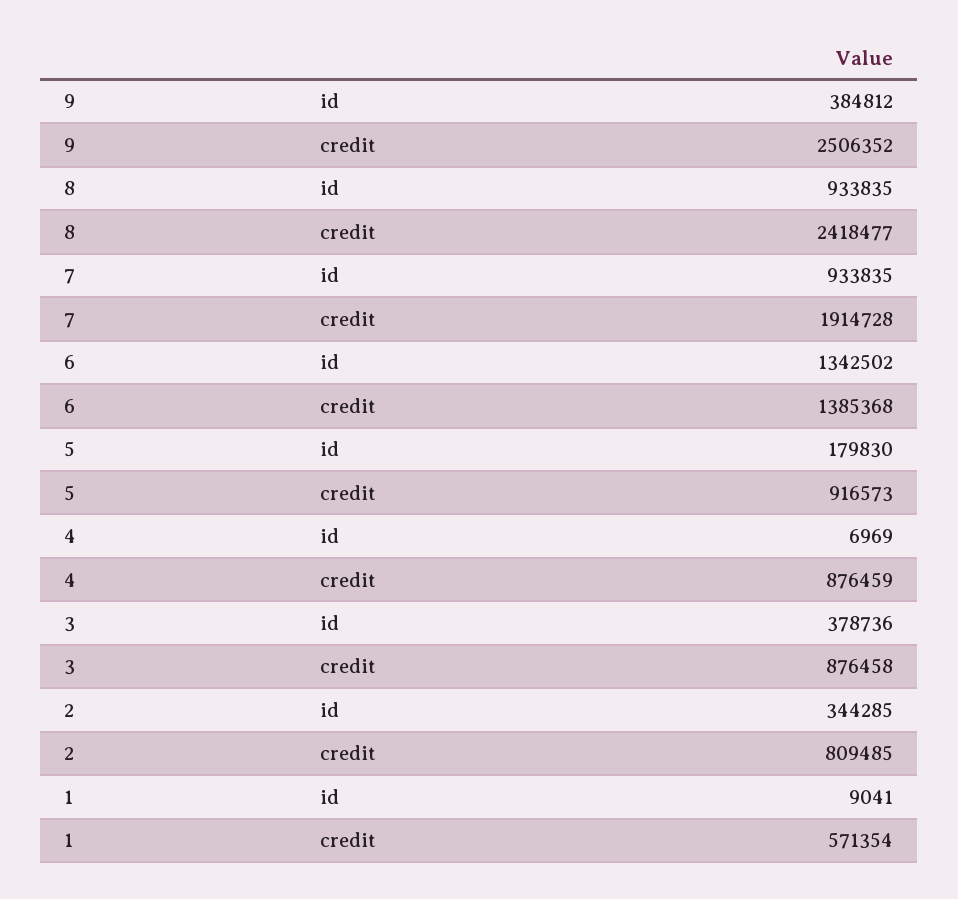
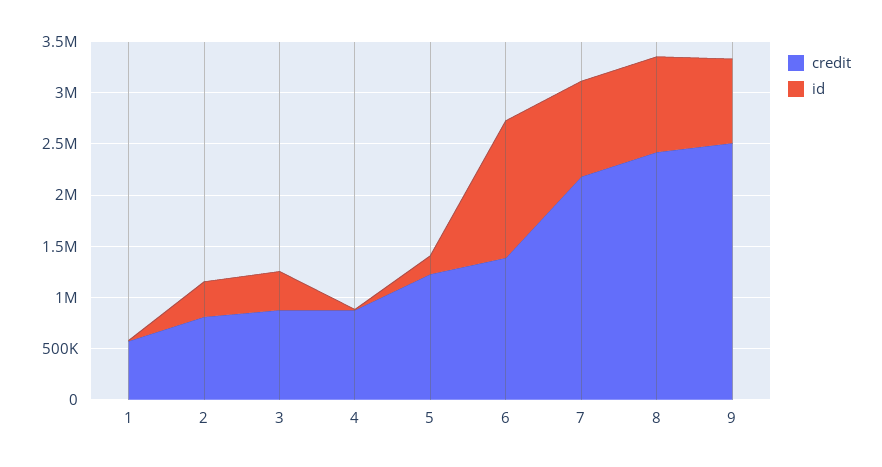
id, 9: 384812 -> 800000
credit, 7: 1914728 -> 2200000
credit, 5: 916573 -> 1200000

